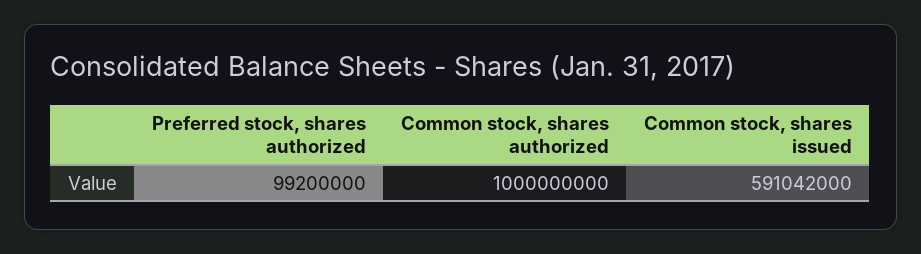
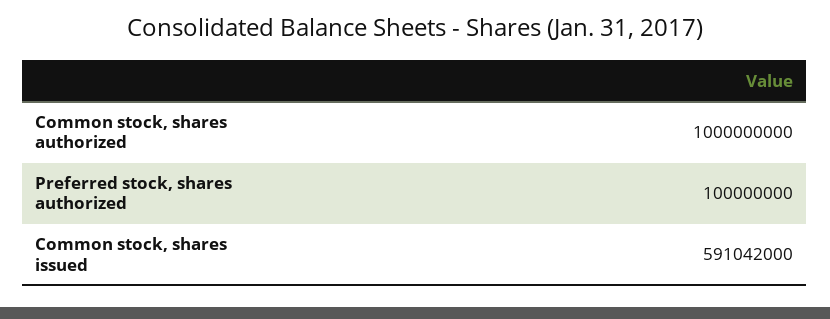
Preferred stock, shares authorized: 99200000 -> 100000000

